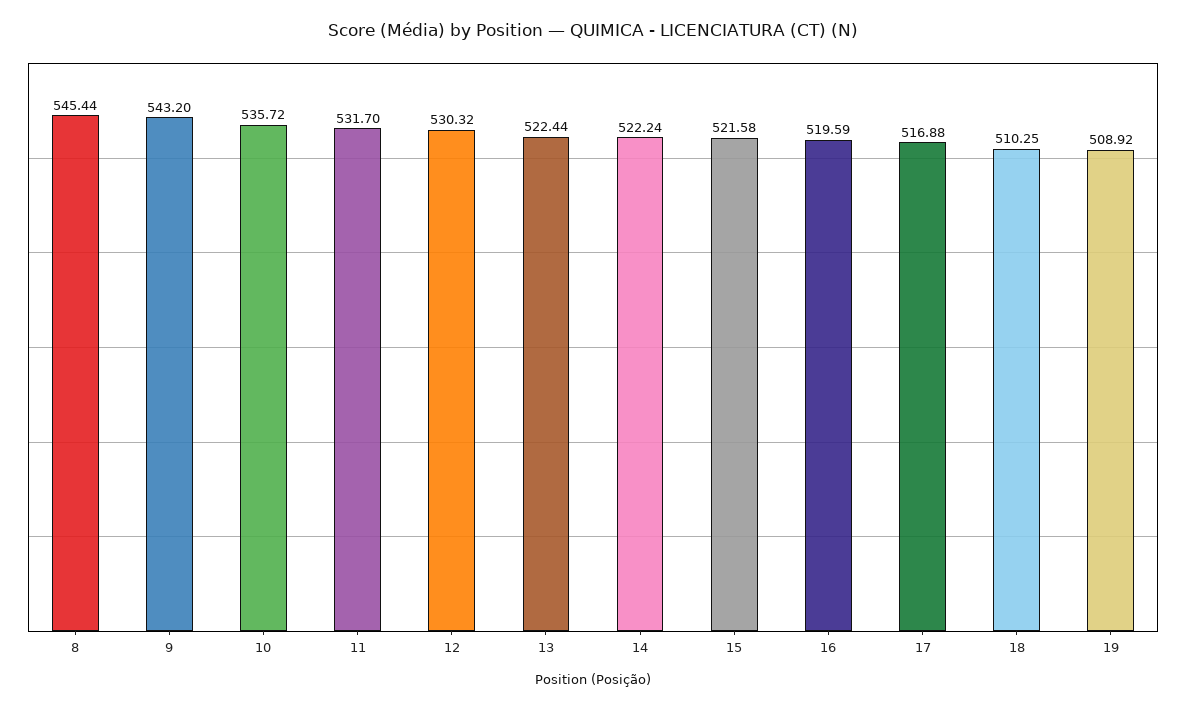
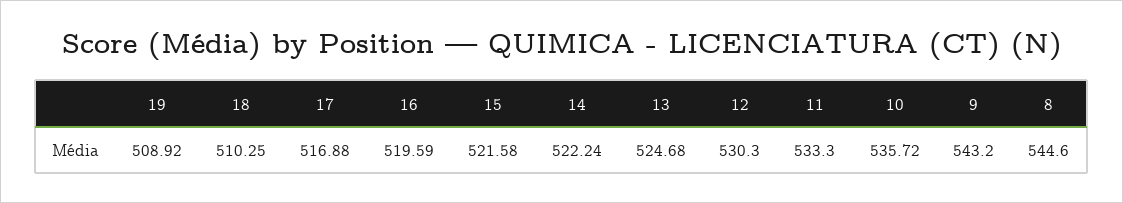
8: 545.44 -> 544.6
11: 531.7 -> 533.3
12: 530.32 -> 530.3
13: 522.44 -> 524.68

